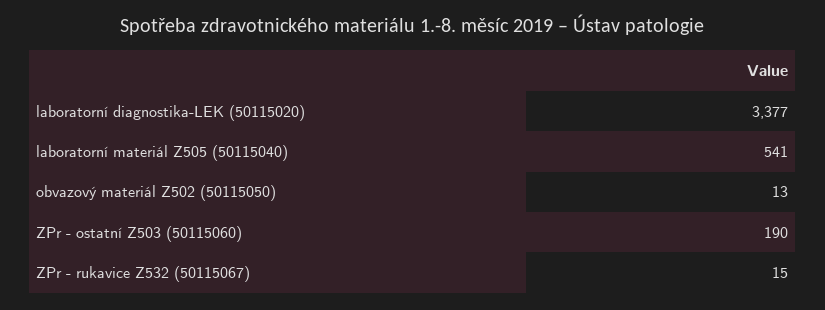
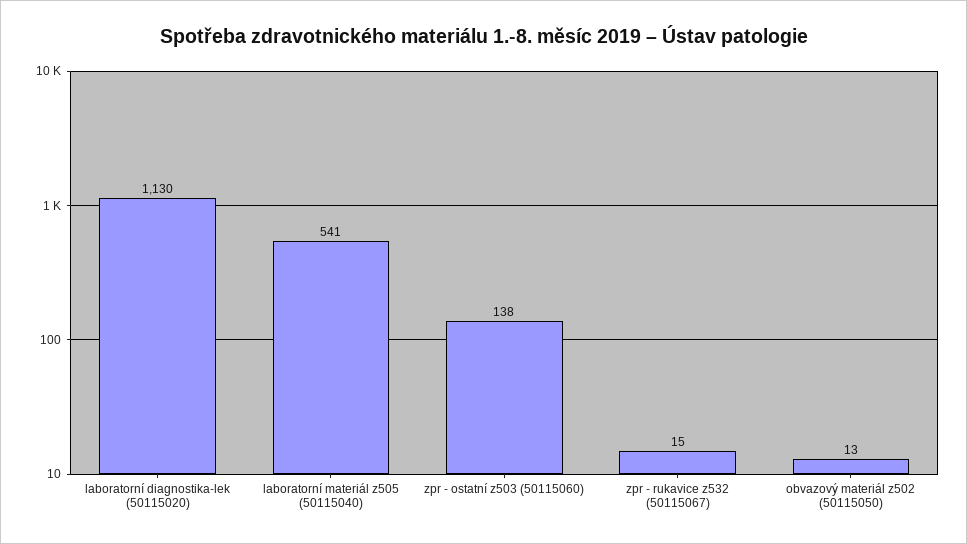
laboratorní diagnostika-LEK (50115020): 3377 -> 1130
ZPr - ostatní Z503 (50115060): 190 -> 138

